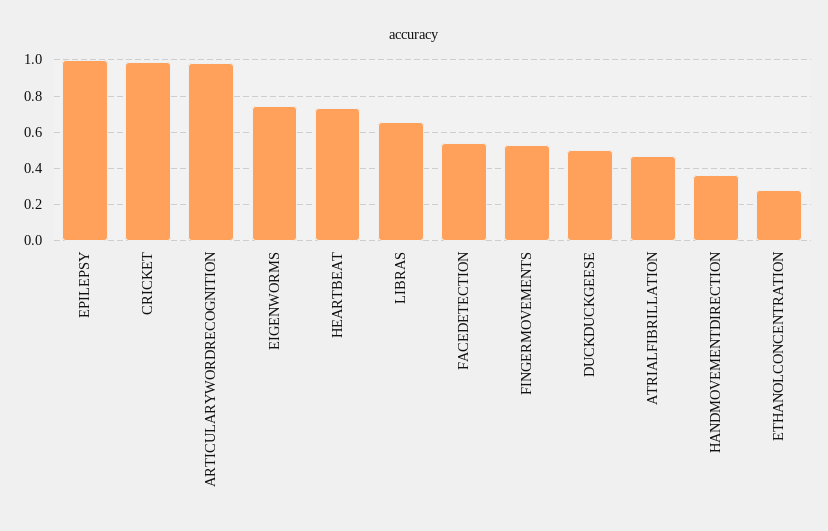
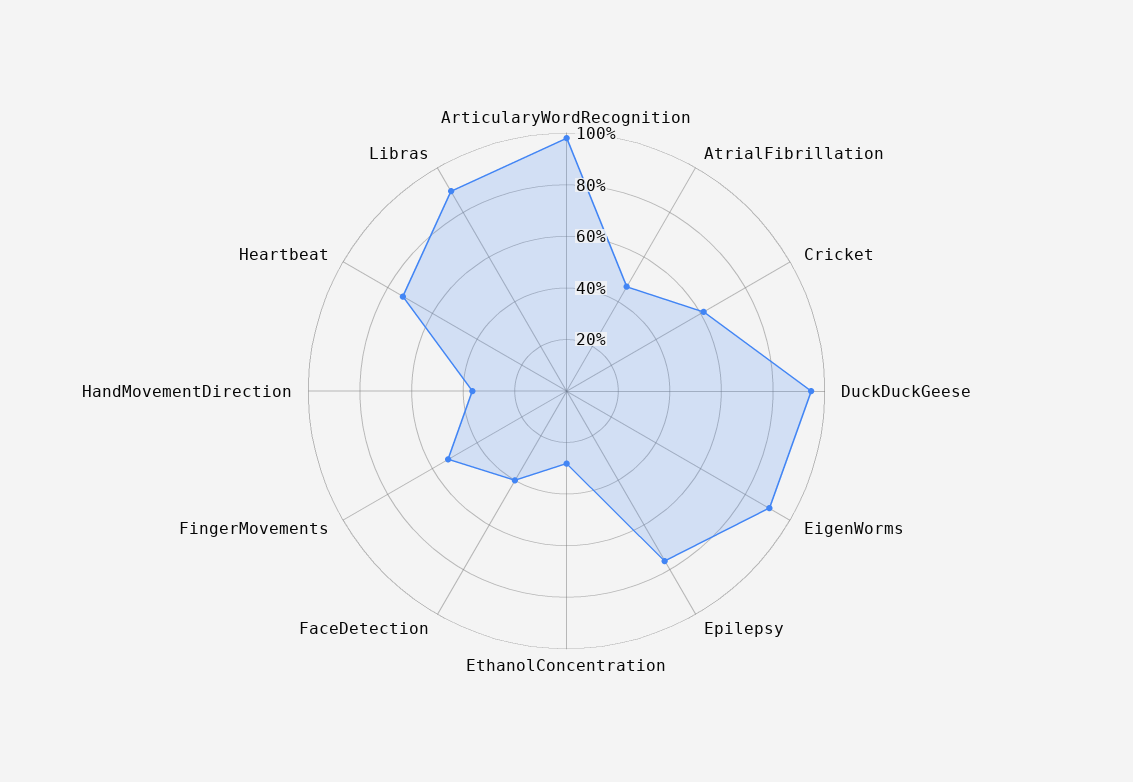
EPILEPSY: 1 -> 0.75
CRICKET: 1 -> 0.6
EIGENWORMS: 0.75 -> 0.9
LIBRAS: 0.65 -> 0.9
FACEDETECTION: 0.55 -> 0.4
DUCKDUCKGEESE: 0.5 -> 0.95

